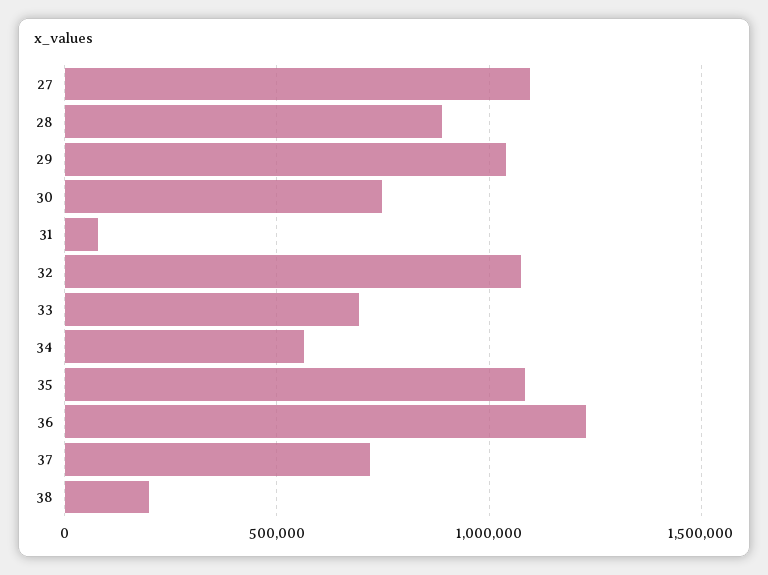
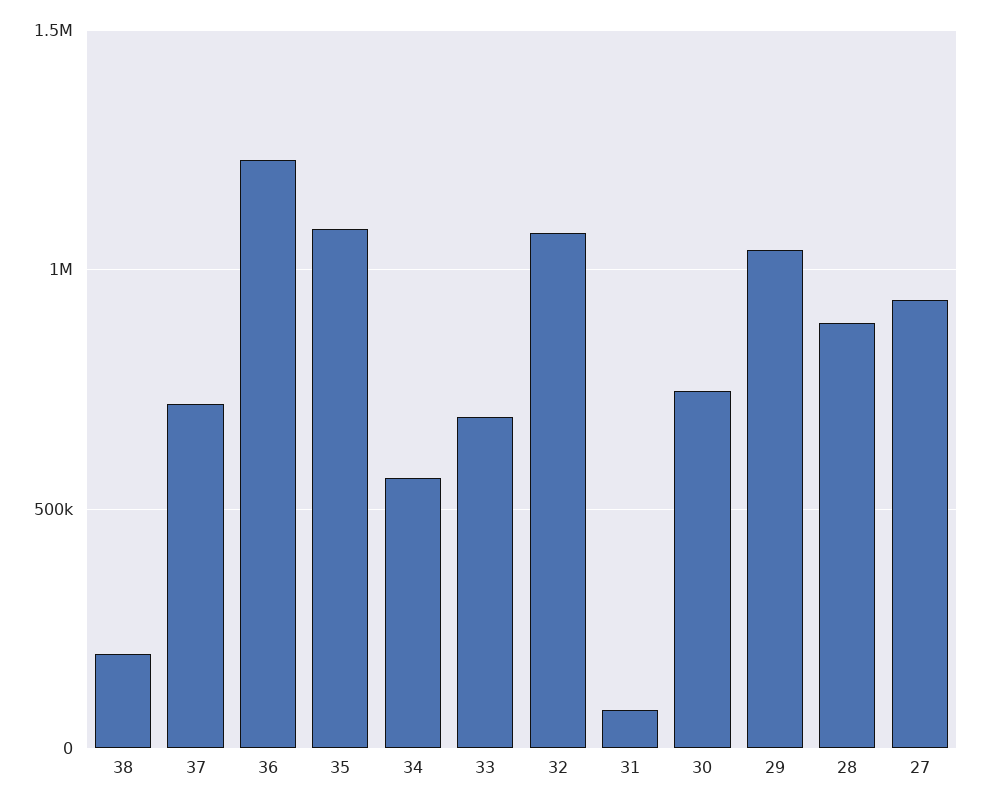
27: 1100000 -> 950000

